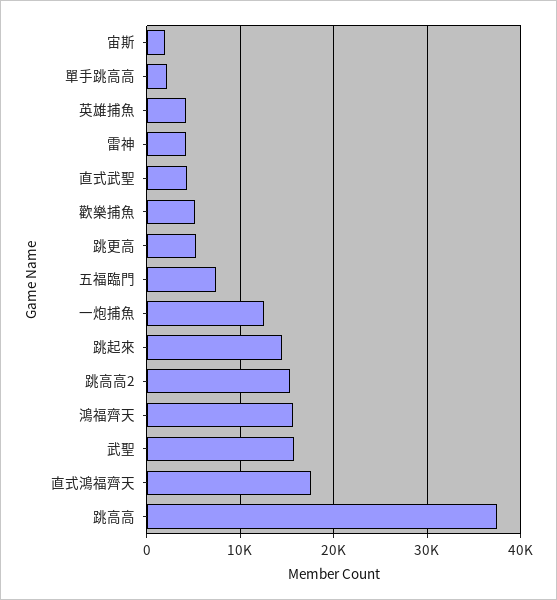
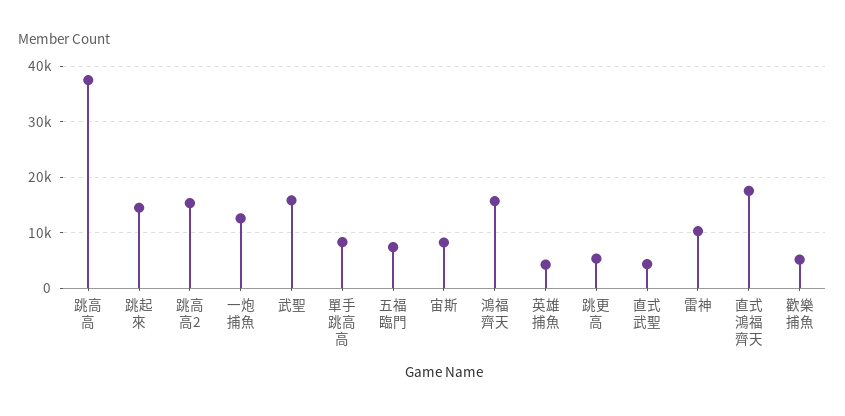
宙斯: 2000 -> 8000
單手跳高高: 2000 -> 8000
雷神: 4000 -> 10000

